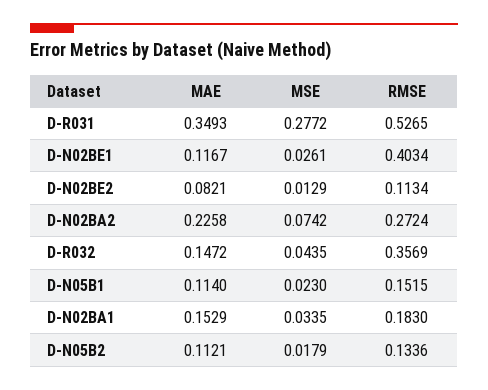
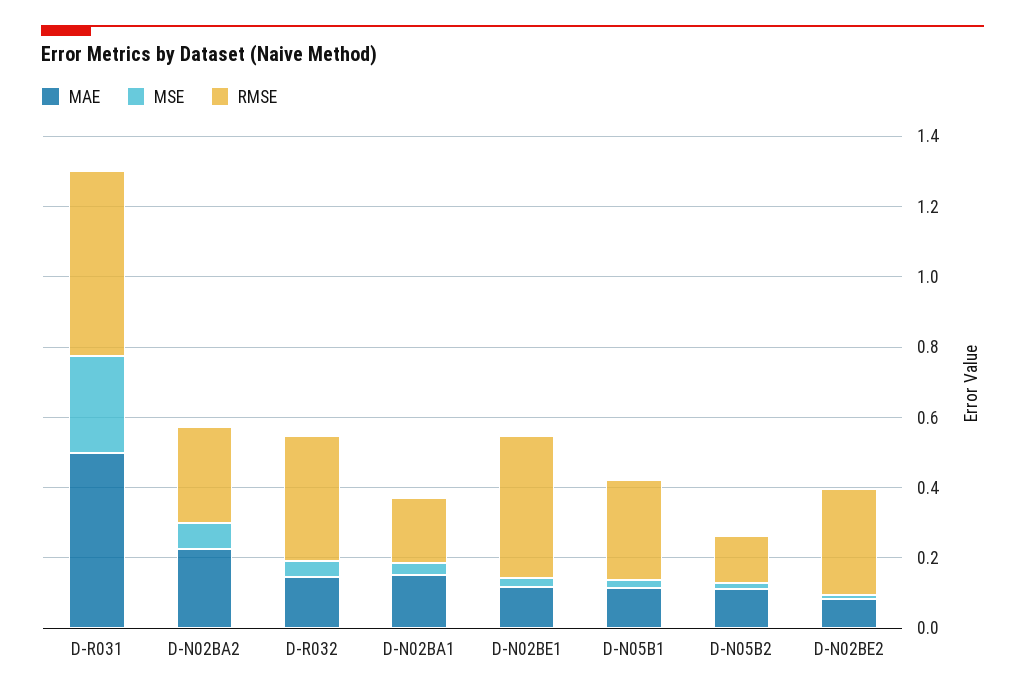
MAE, D-R031: 0.3493 -> 0.5
RMSE, D-N02BE2: 0.1134 -> 0.3
RMSE, D-N05B1: 0.1515 -> 0.3

